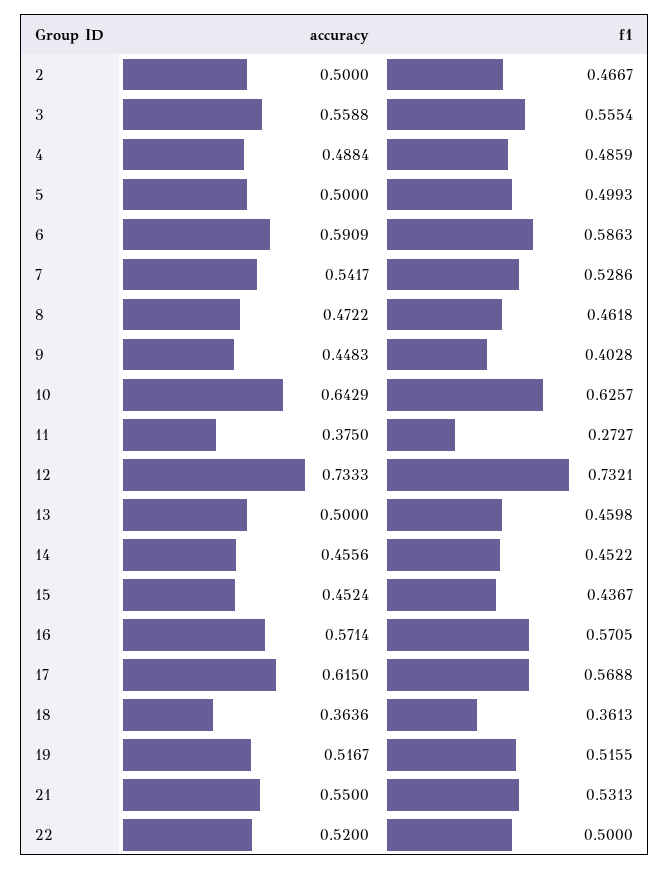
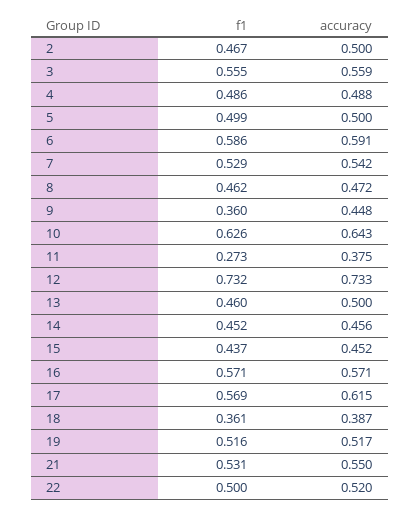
f1, 9: 0.4028 -> 0.36
accuracy, 18: 0.3636 -> 0.387

